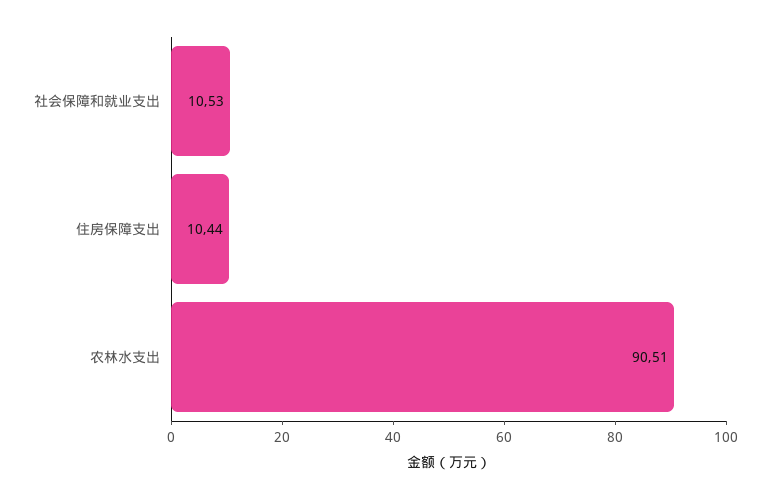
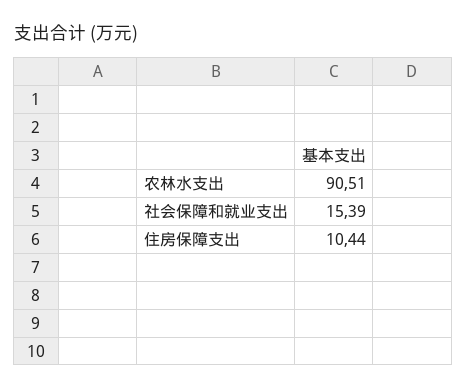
社会保障和就业支出: 10.53 -> 15.39

